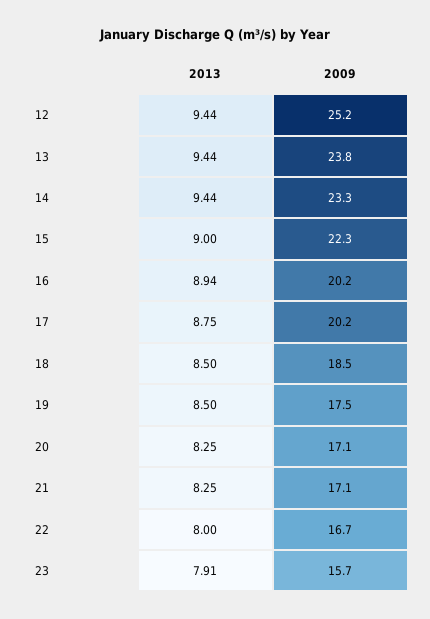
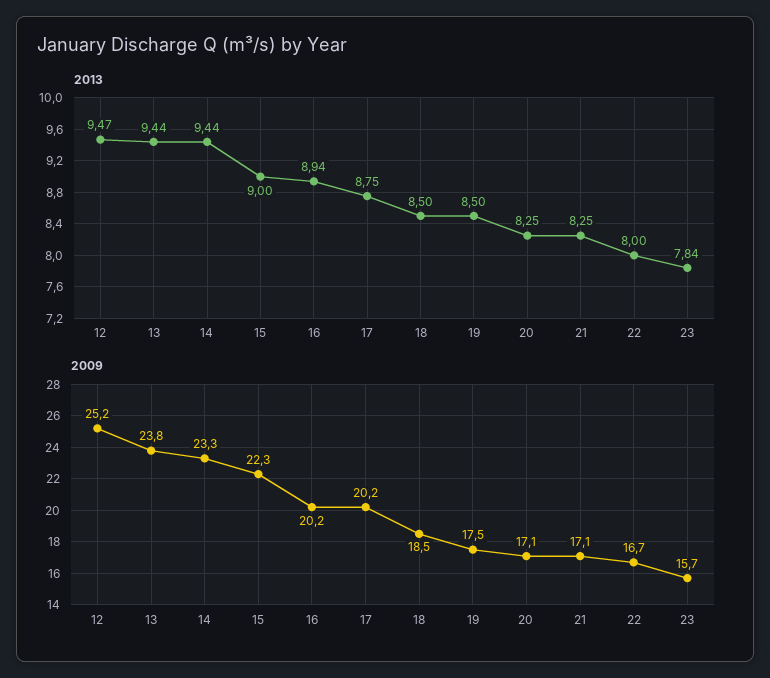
2013, 12: 9.44 -> 9.47
2013, 23: 7.91 -> 7.84

